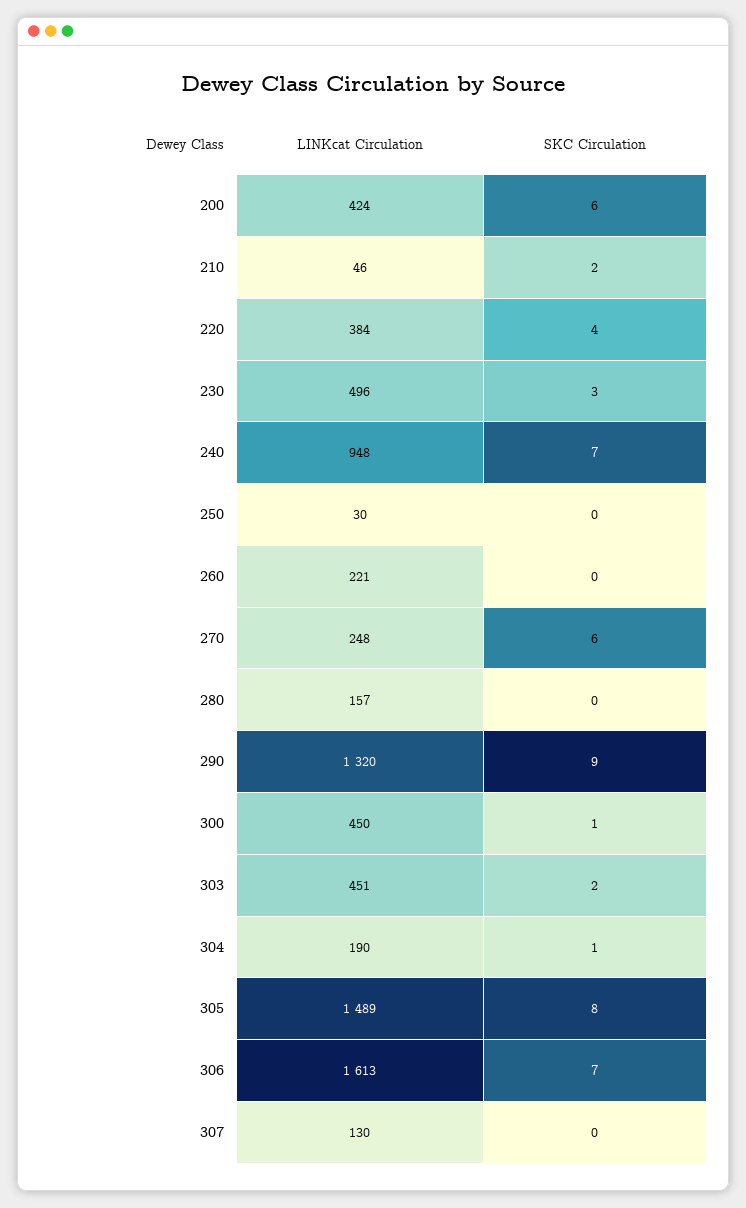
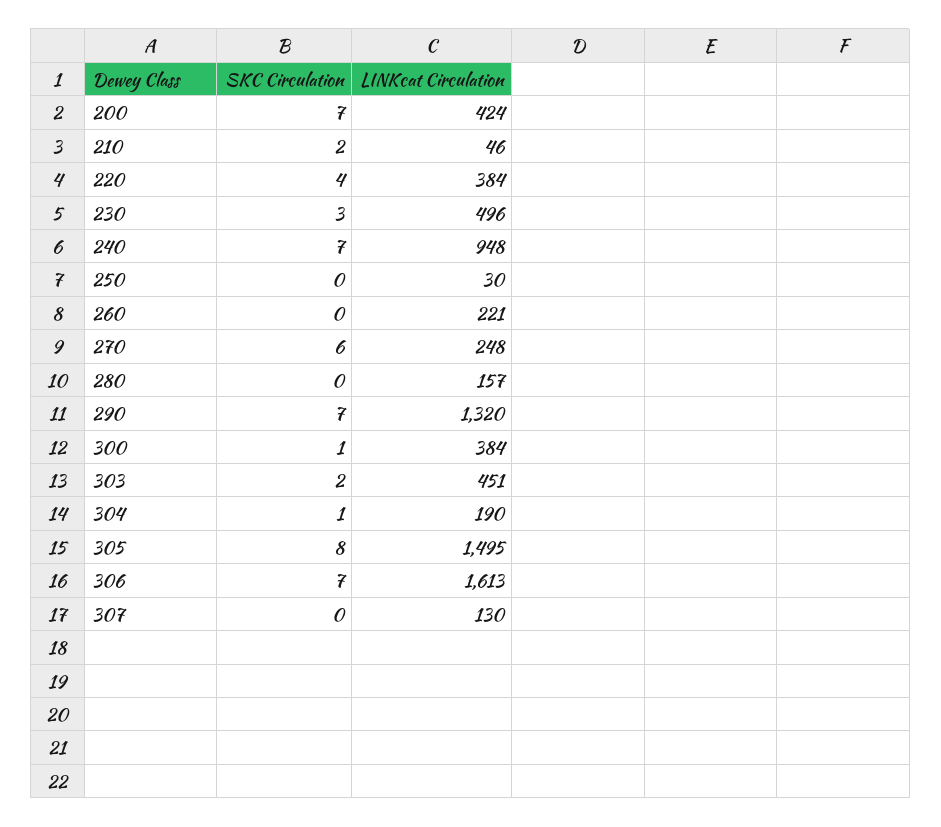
SKC Circulation, 200: 6 -> 7
SKC Circulation, 290: 9 -> 7
LINKcat Circulation, 300: 450 -> 384
LINKcat Circulation, 305: 1489 -> 1495

